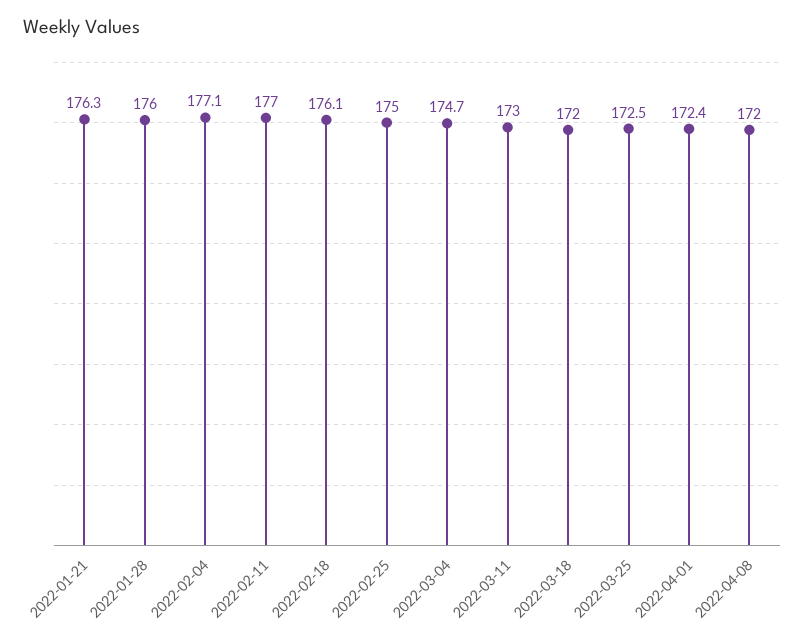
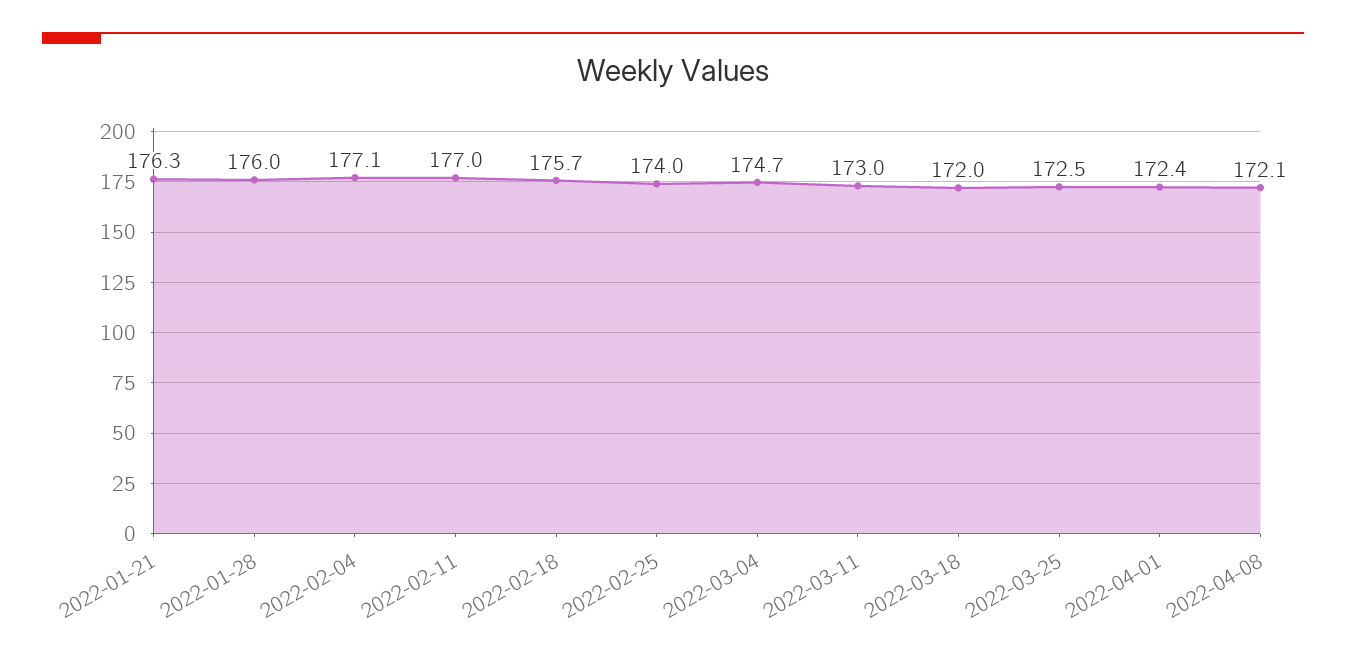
2022-02-18: 176.1 -> 175.7
2022-02-25: 175 -> 174
2022-04-08: 172 -> 172.1

